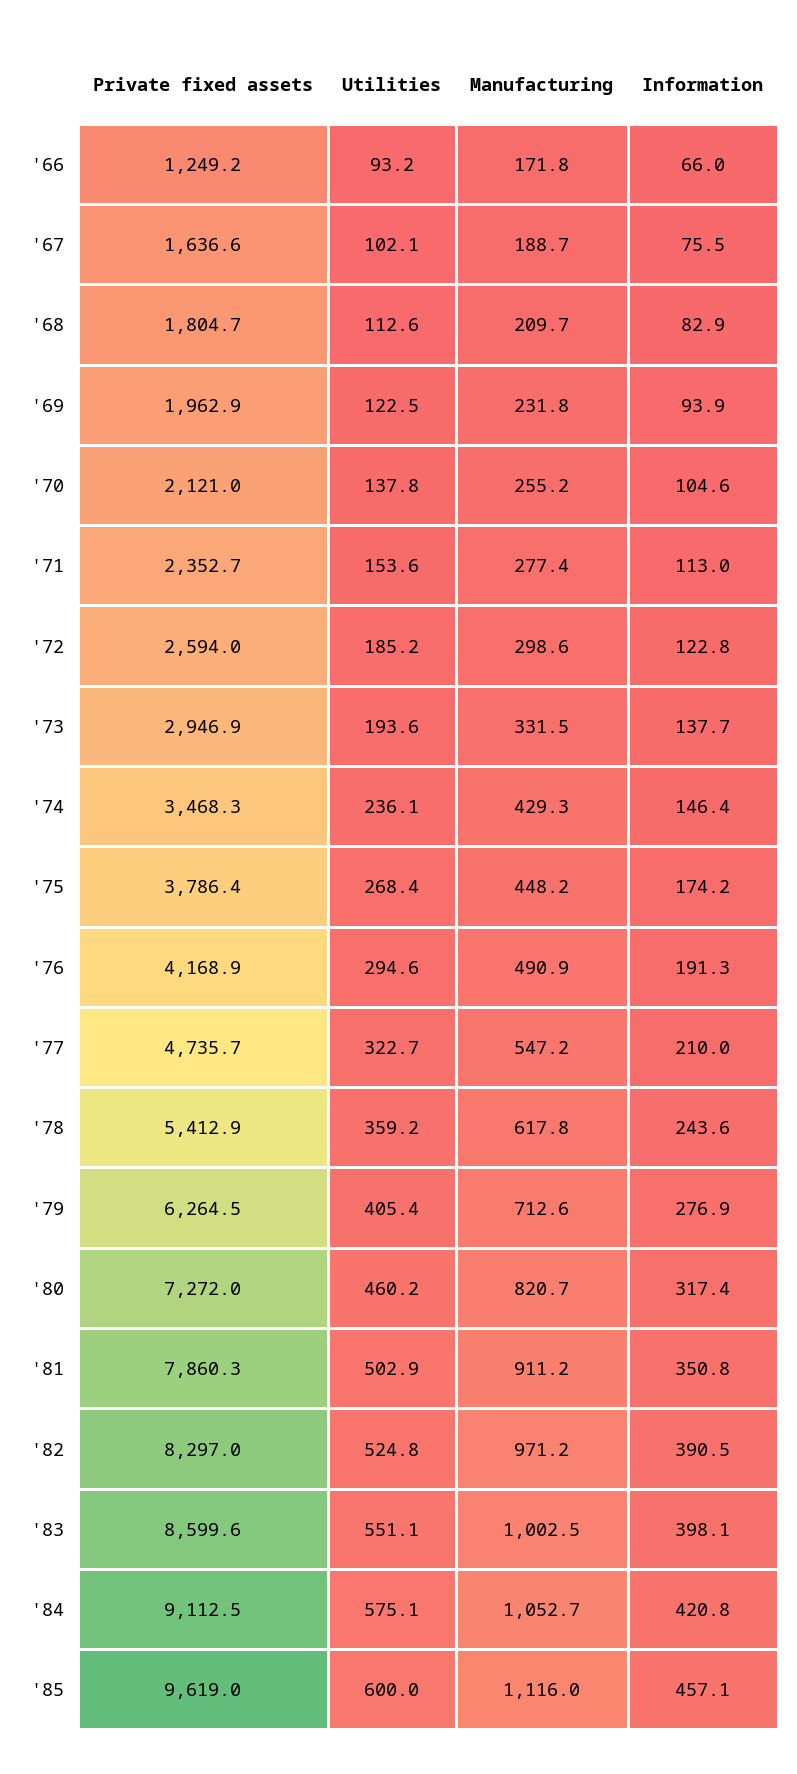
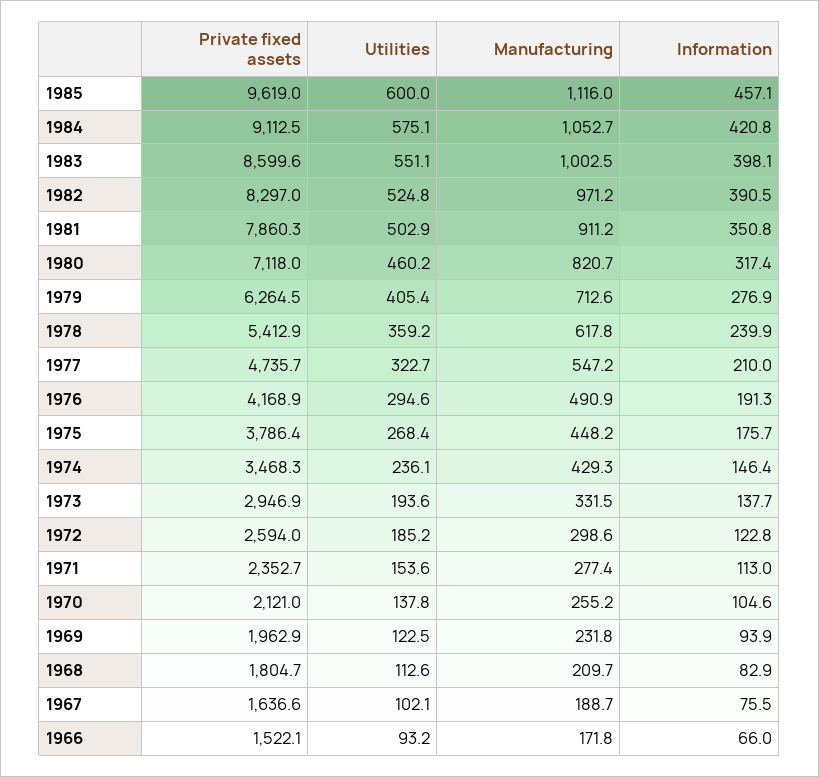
Private fixed assets, '66: 1249.2 -> 1522.1
Information, '75: 174.2 -> 175.7
Information, '78: 243.6 -> 239.9
Private fixed assets, '80: 7272 -> 7118

